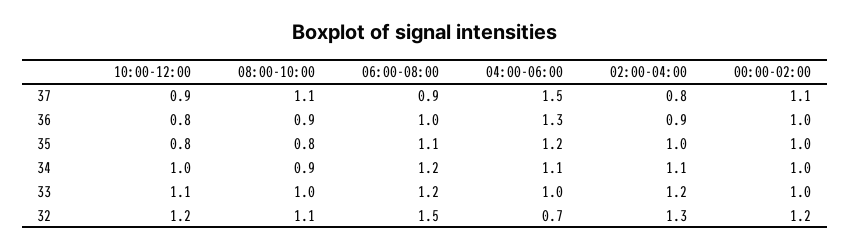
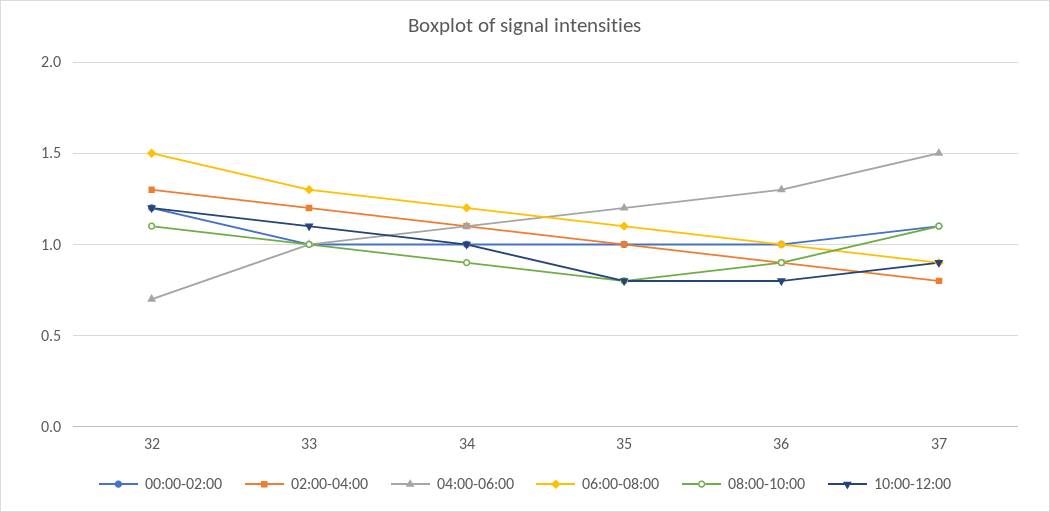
06:00-08:00, 33: 1.2 -> 1.3

